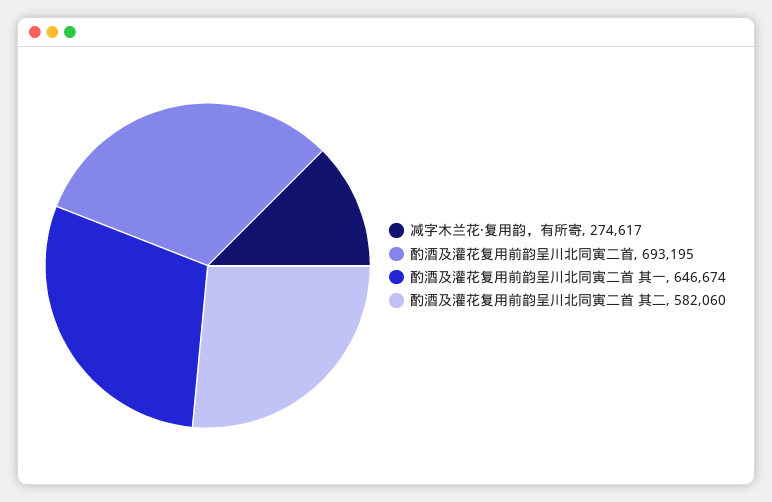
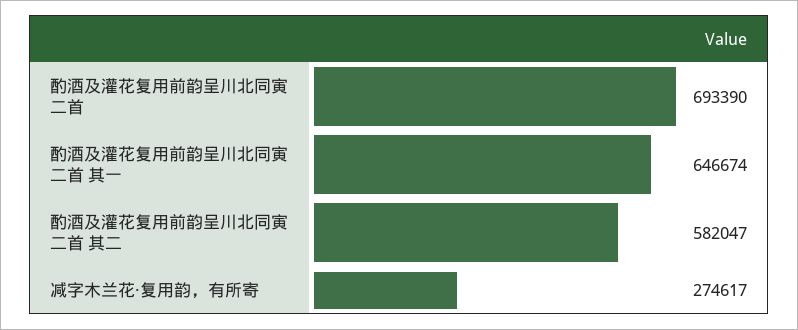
酌酒及灌花复用前韵呈川北同寅二首: 693195 -> 693390
酌酒及灌花复用前韵呈川北同寅二首 其二: 582060 -> 582047

